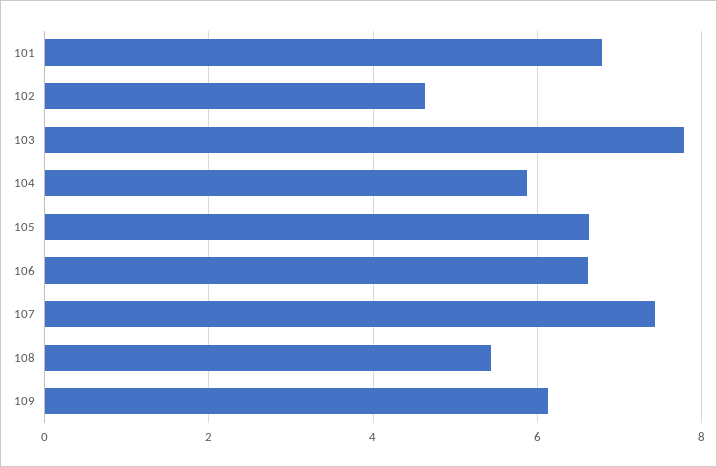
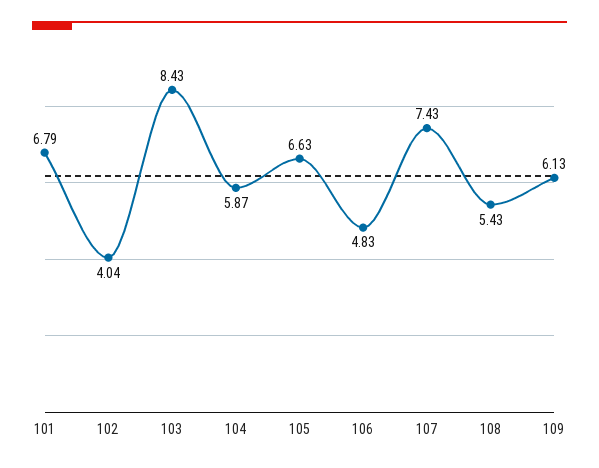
102: 4.6 -> 4.04
103: 7.8 -> 8.43
106: 6.6 -> 4.83

